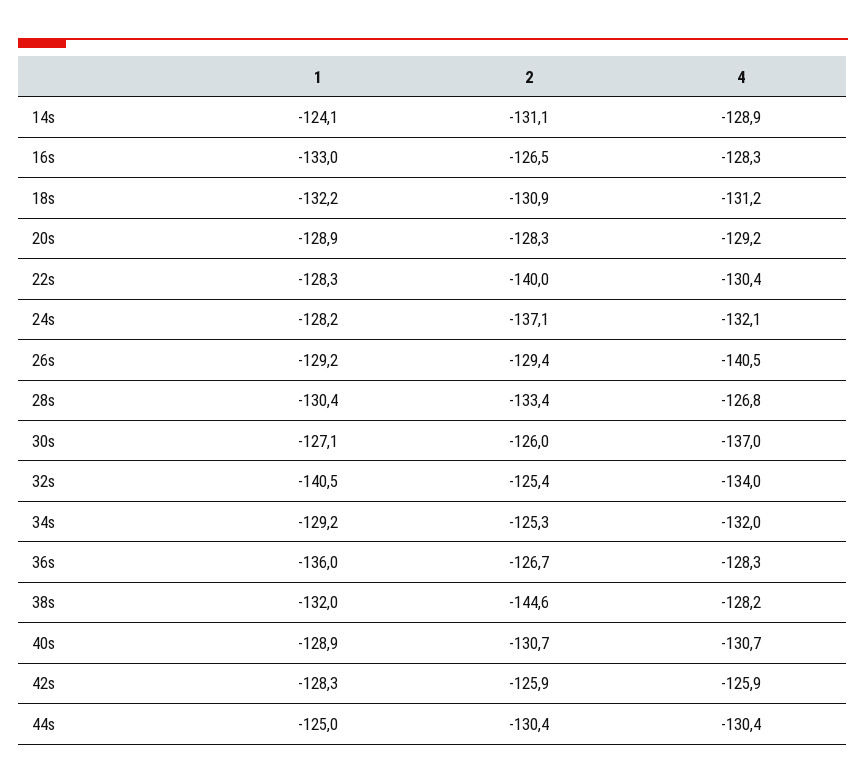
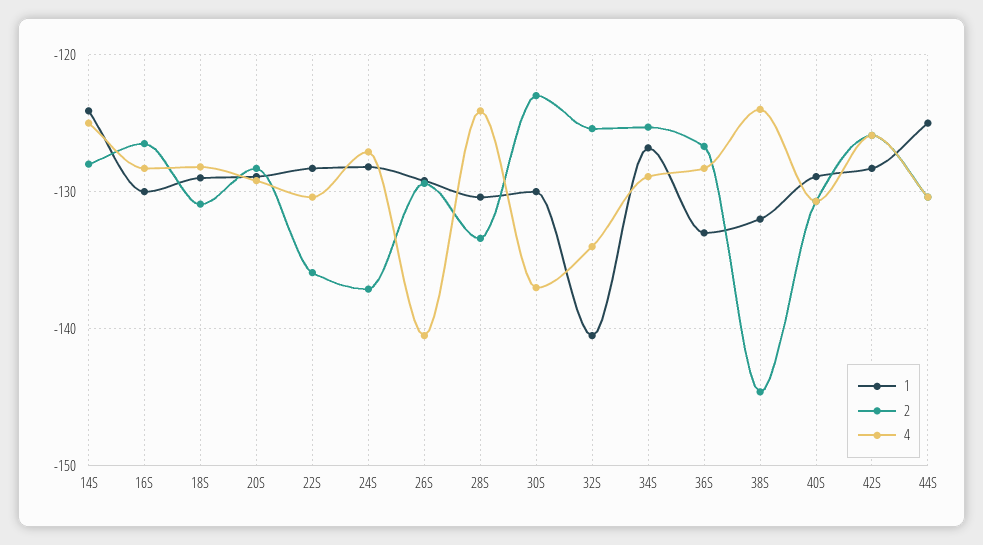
2, 14s: -131.1 -> -128
4, 14s: -128.9 -> -125
1, 16s: -133 -> -130
1, 18s: -132.2 -> -129
4, 18s: -131.2 -> -128
2, 22s: -140 -> -136
4, 24s: -132.1 -> -127
4, 28s: -126.8 -> -124
1, 30s: -127.1 -> -130
2, 30s: -126 -> -123
1, 34s: -129.2 -> -127
4, 34s: -132 -> -129
1, 36s: -136 -> -133
4, 38s: -128.2 -> -124

